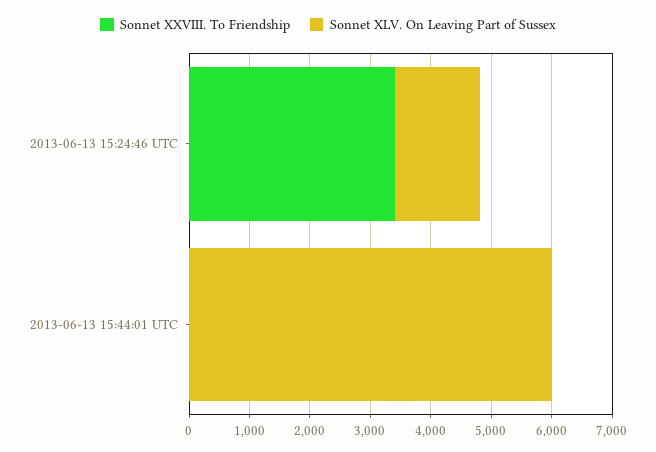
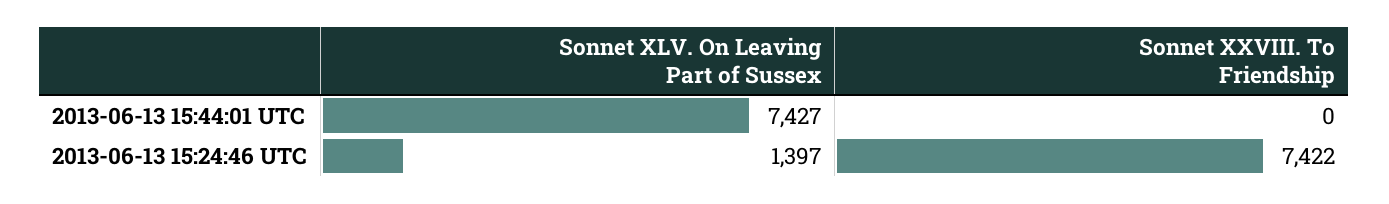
Sonnet XXVIII. To Friendship, 2013-06-13 15:24:46 UTC: 3400 -> 7422
Sonnet XLV. On Leaving Part of Sussex, 2013-06-13 15:44:01 UTC: 6000 -> 7427

